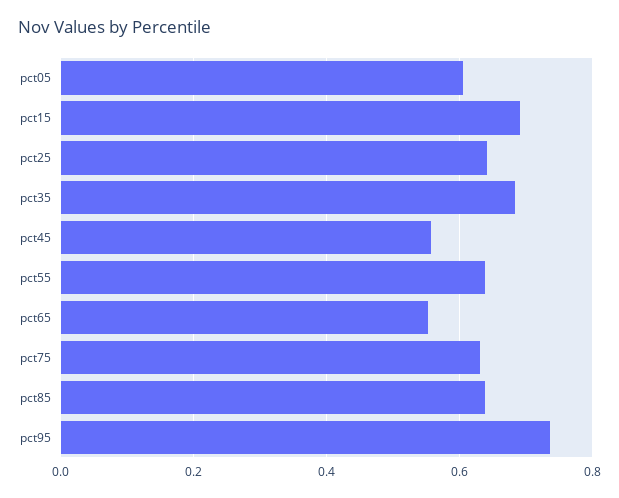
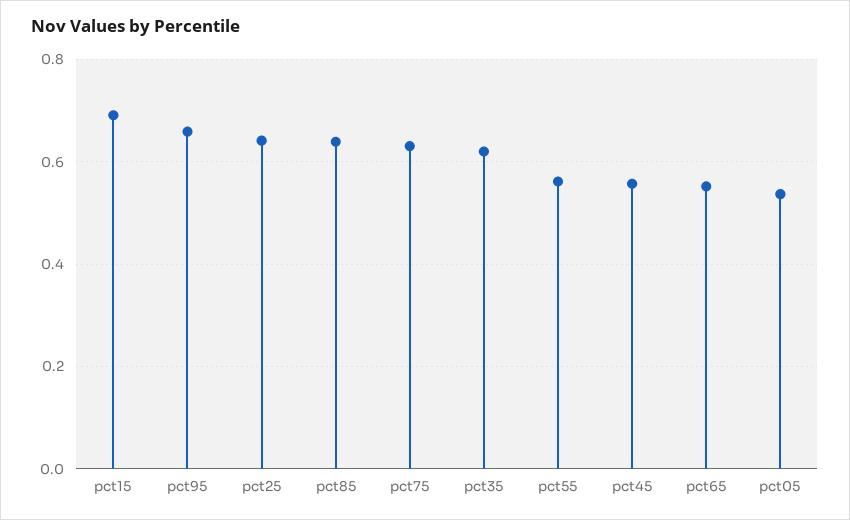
pct05: 0.6 -> 0.54
pct35: 0.68 -> 0.62
pct55: 0.64 -> 0.56
pct95: 0.74 -> 0.66

